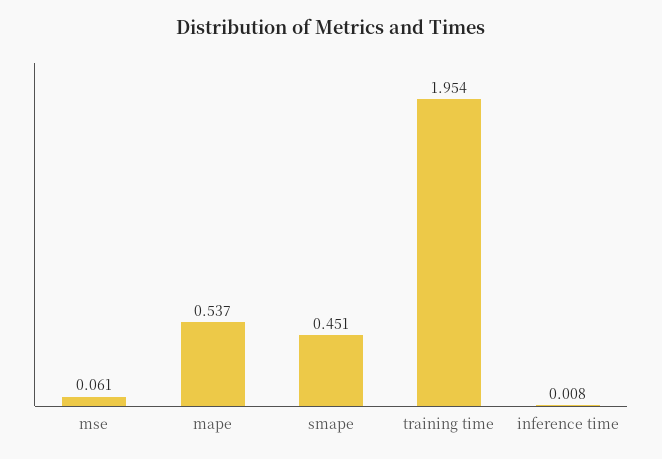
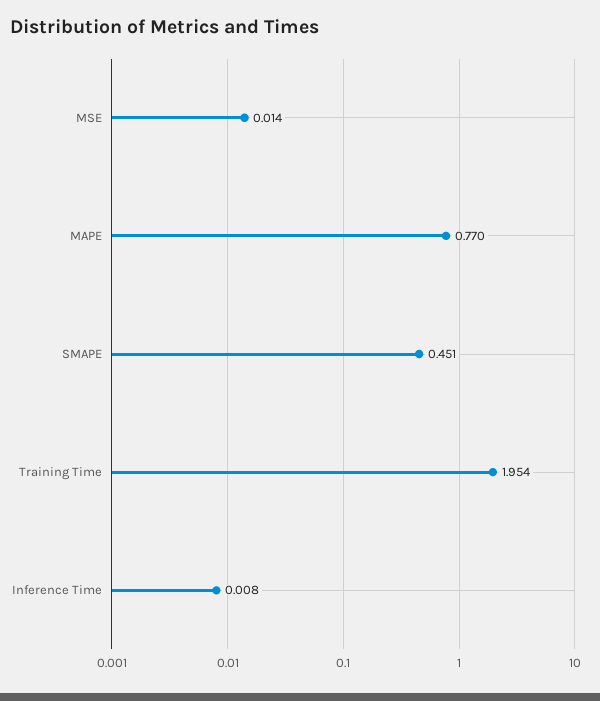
mse: 0.061 -> 0.014
mape: 0.537 -> 0.77

